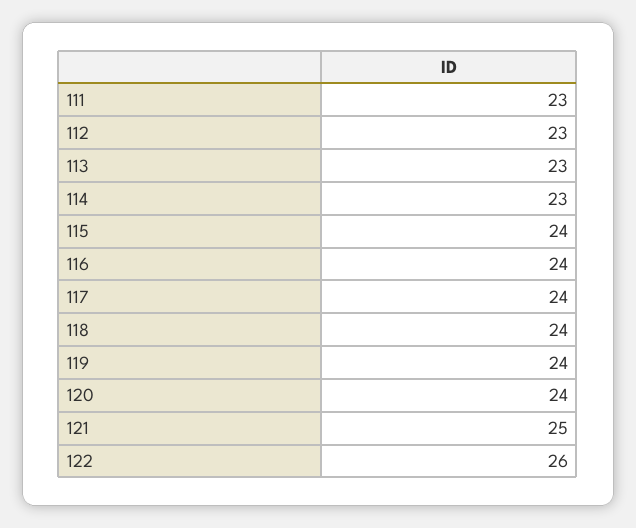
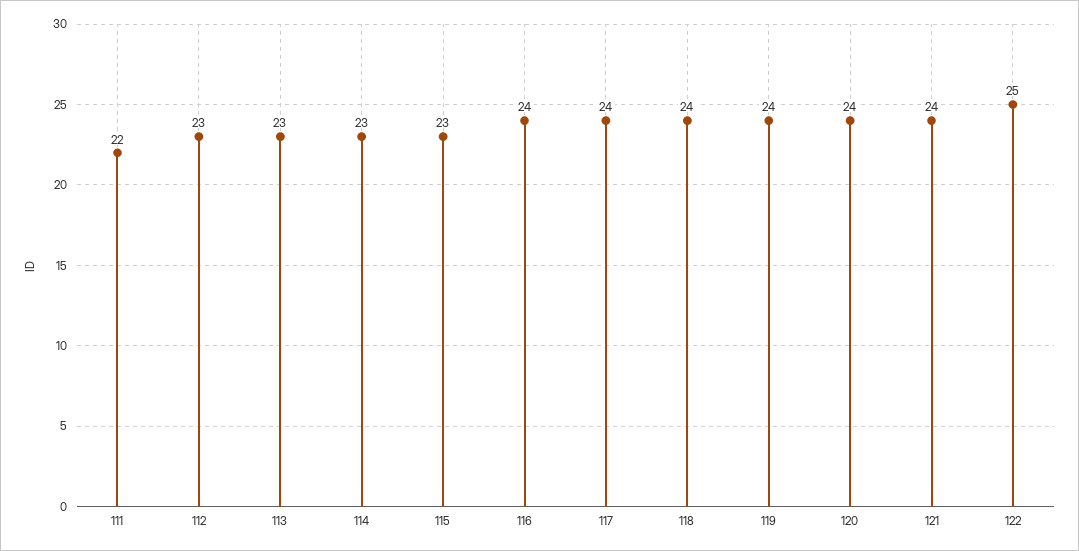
111: 23 -> 22
115: 24 -> 23
121: 25 -> 24
122: 26 -> 25

